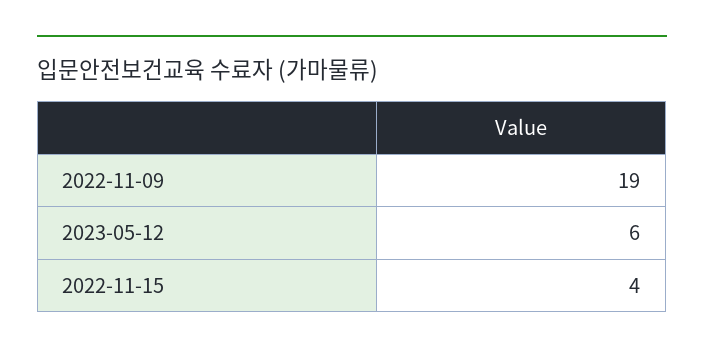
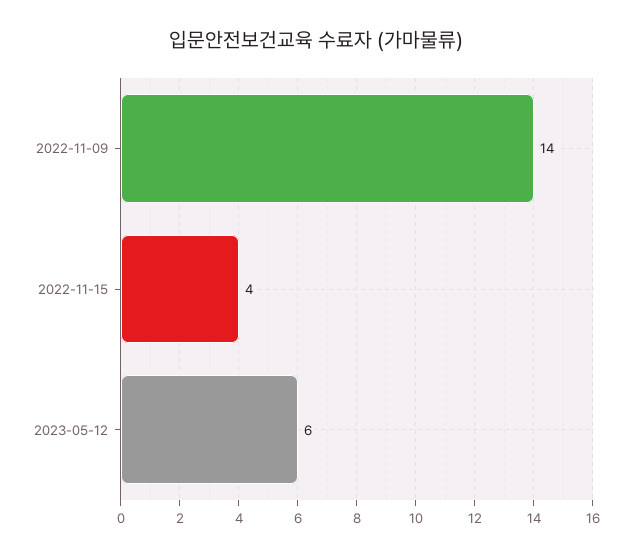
2022-11-09: 19 -> 14

